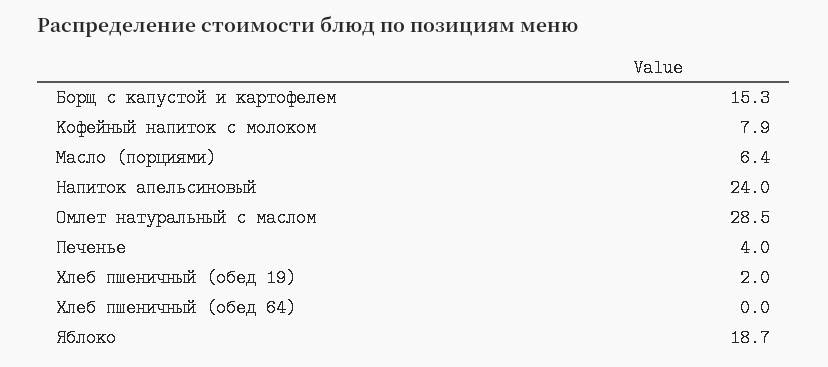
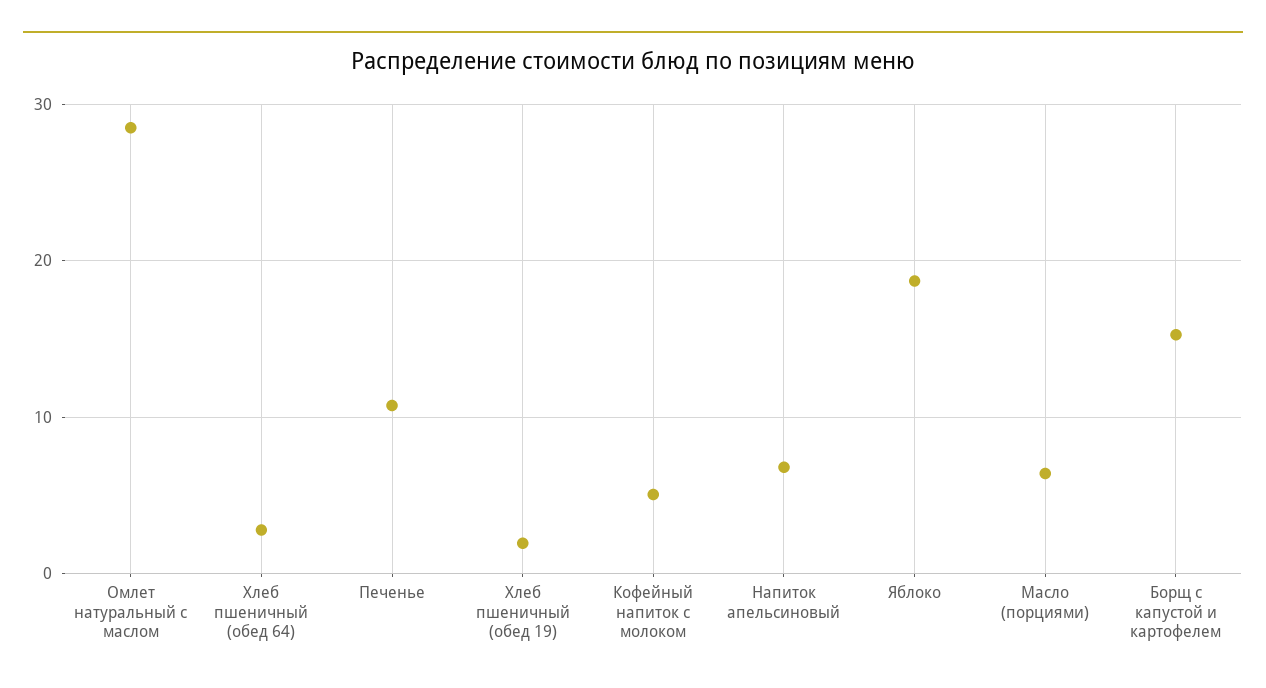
Кофейный напиток с молоком: 7.9 -> 5
Напиток апельсиновый: 24 -> 7
Печенье: 4 -> 11
Хлеб пшеничный (обед 64): 0 -> 3

